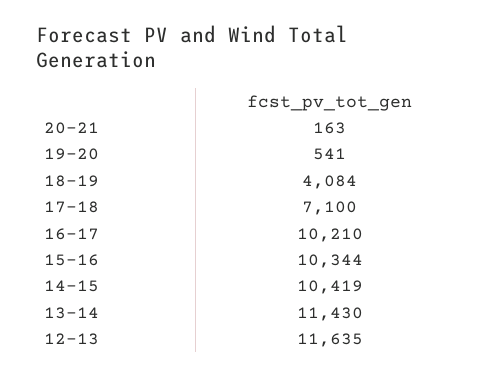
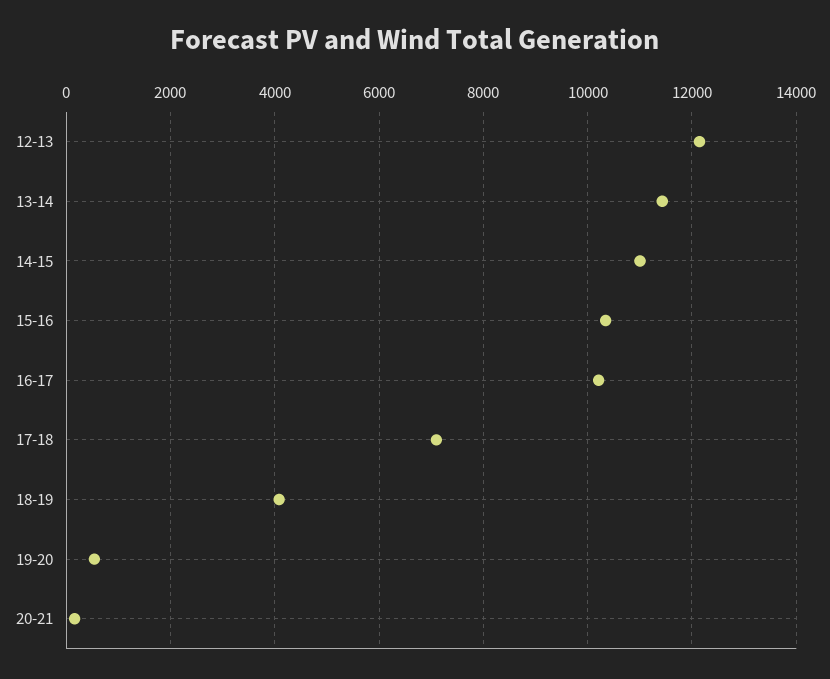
14-15: 10419 -> 11000
12-13: 11635 -> 12200

